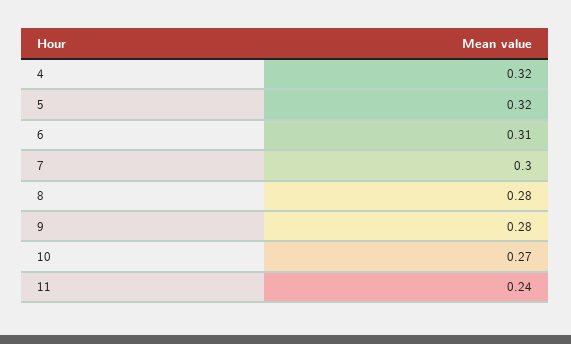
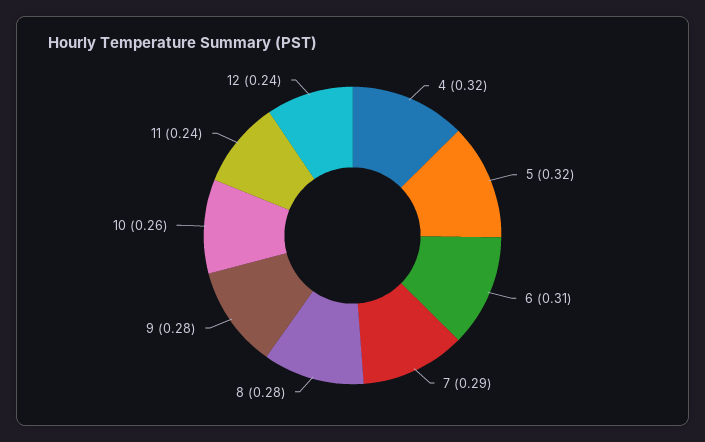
7: 0.3 -> 0.29
10: 0.27 -> 0.26
12: none -> 0.24

